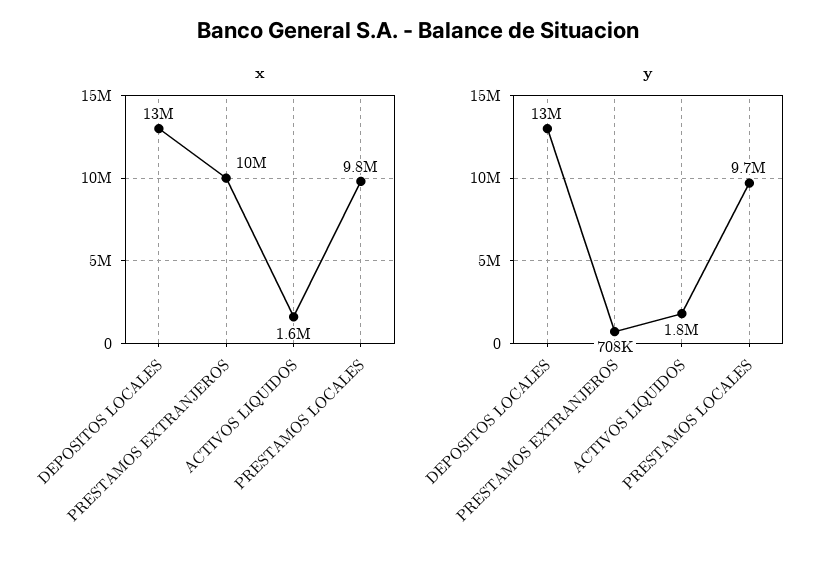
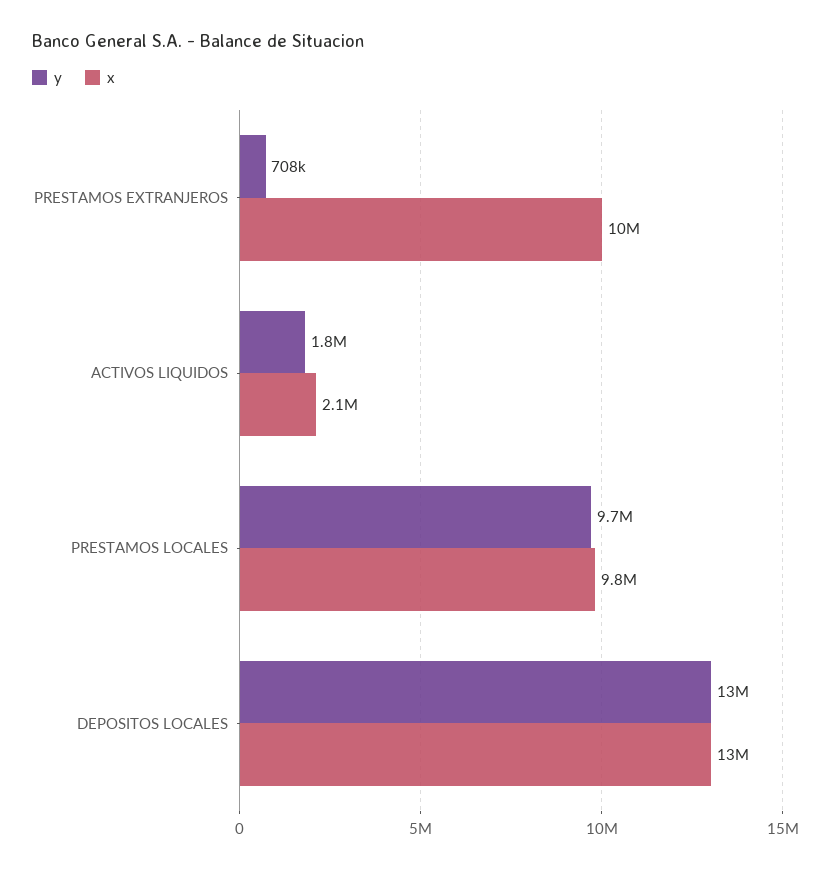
x, ACTIVOS LIQUIDOS: 1600000 -> 2100000

